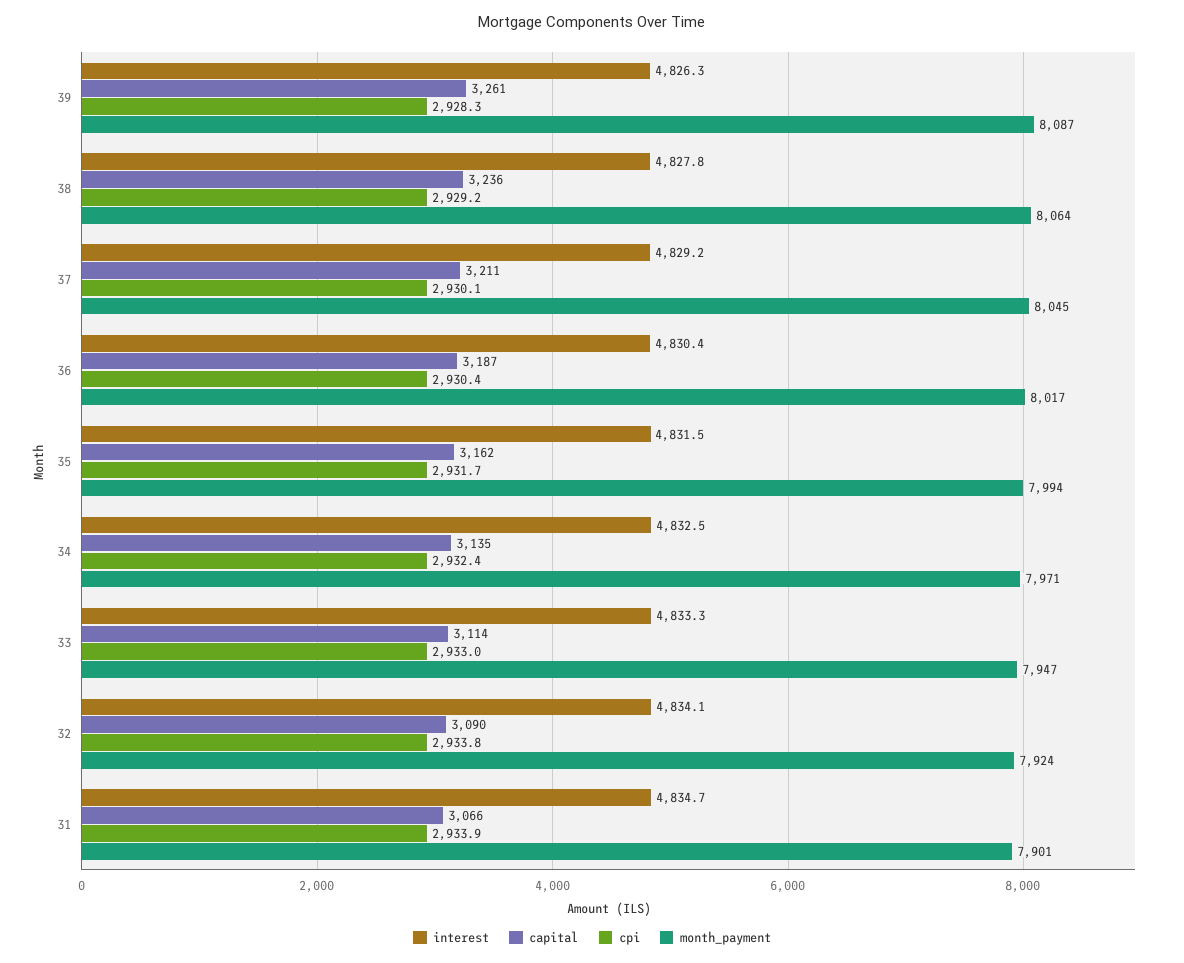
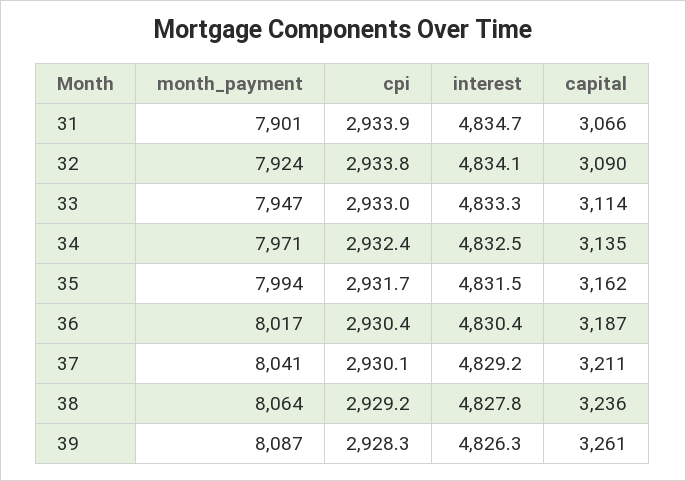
month_payment, 37: 8045 -> 8041

